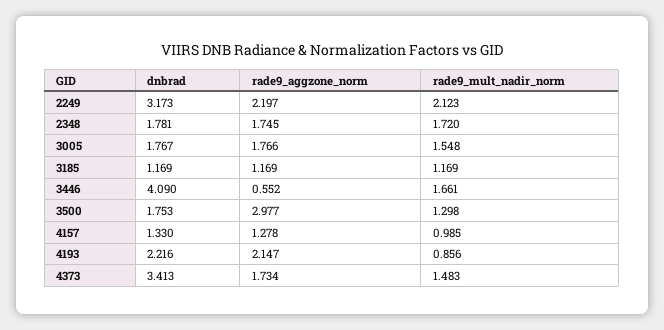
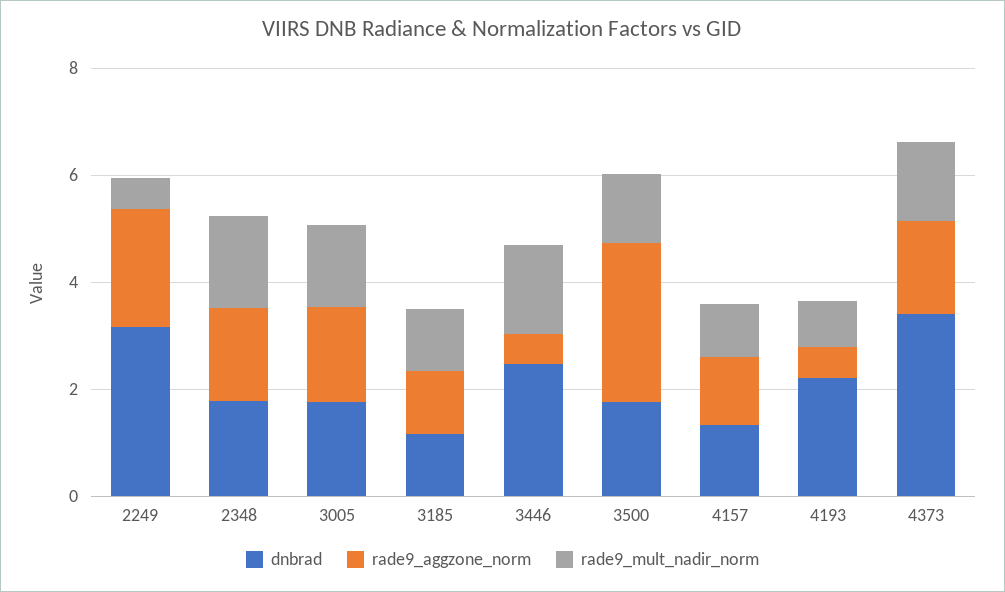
rade9_mult_nadir_norm, 2249: 2.123 -> 0.5
dnbrad, 3446: 4.09 -> 2.5
rade9_aggzone_norm, 4193: 2.147 -> 0.5

